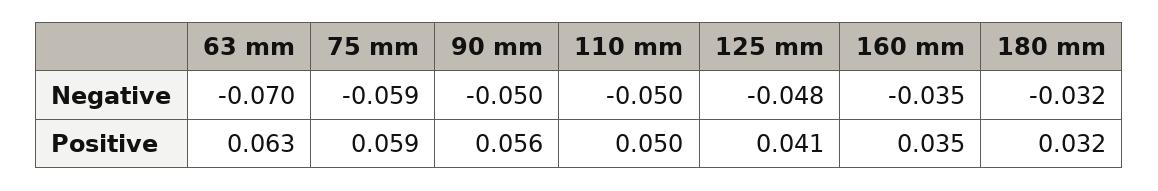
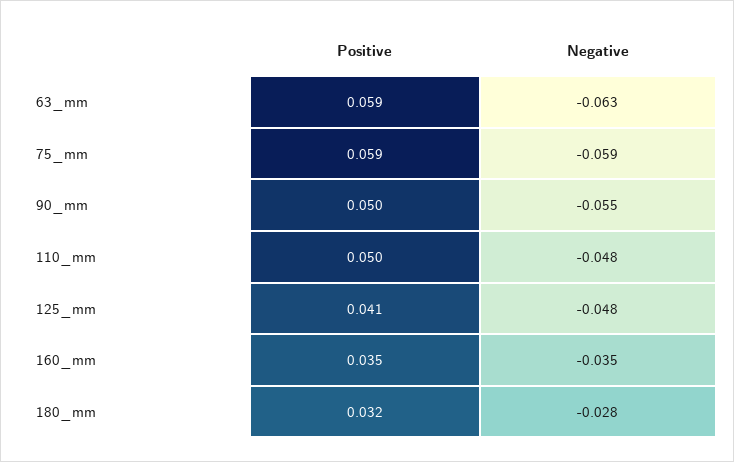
63 mm, Negative: -0.07 -> -0.063
90 mm, Negative: -0.05 -> -0.055
110 mm, Negative: -0.05 -> -0.048
180 mm, Negative: -0.032 -> -0.028
63 mm, Positive: 0.063 -> 0.059
90 mm, Positive: 0.056 -> 0.05

